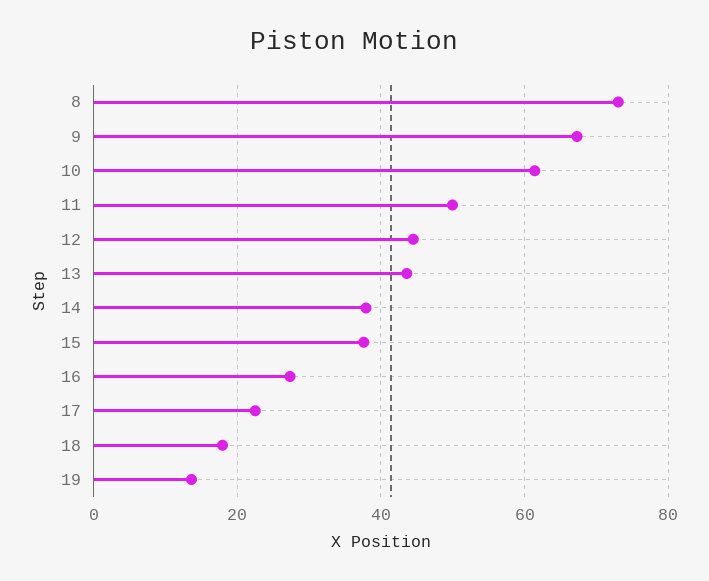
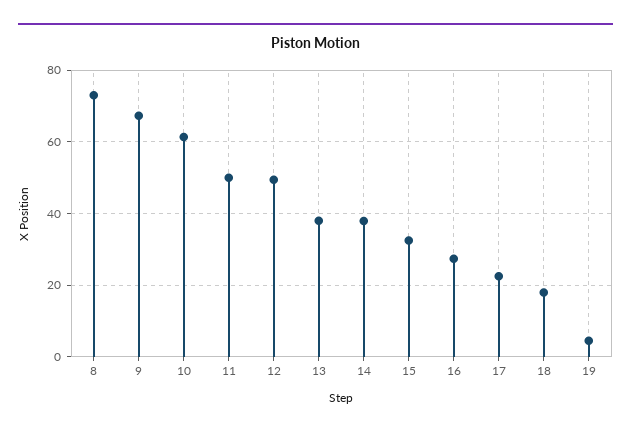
12: 44 -> 50
13: 44 -> 38
15: 38 -> 32
19: 14 -> 4

